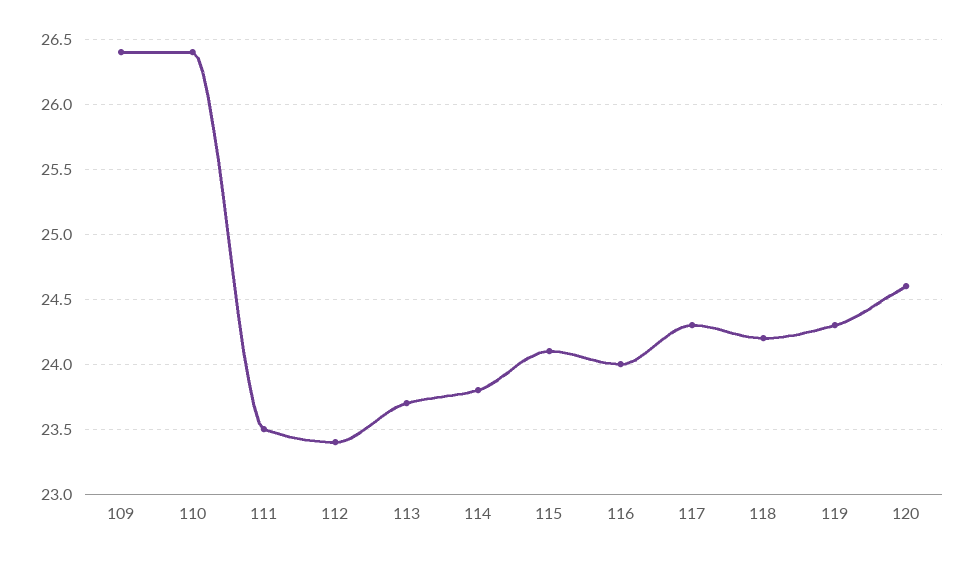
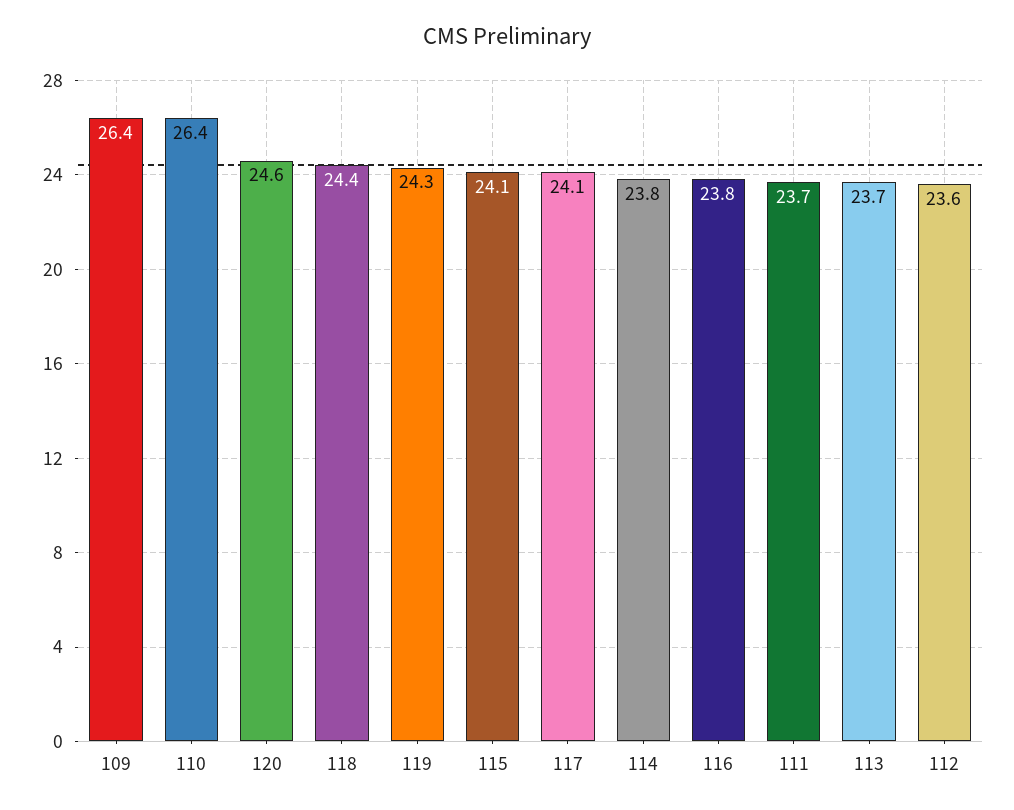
111: 23.5 -> 23.7
112: 23.4 -> 23.6
116: 24 -> 23.8
117: 24.3 -> 24.1
118: 24.2 -> 24.4

